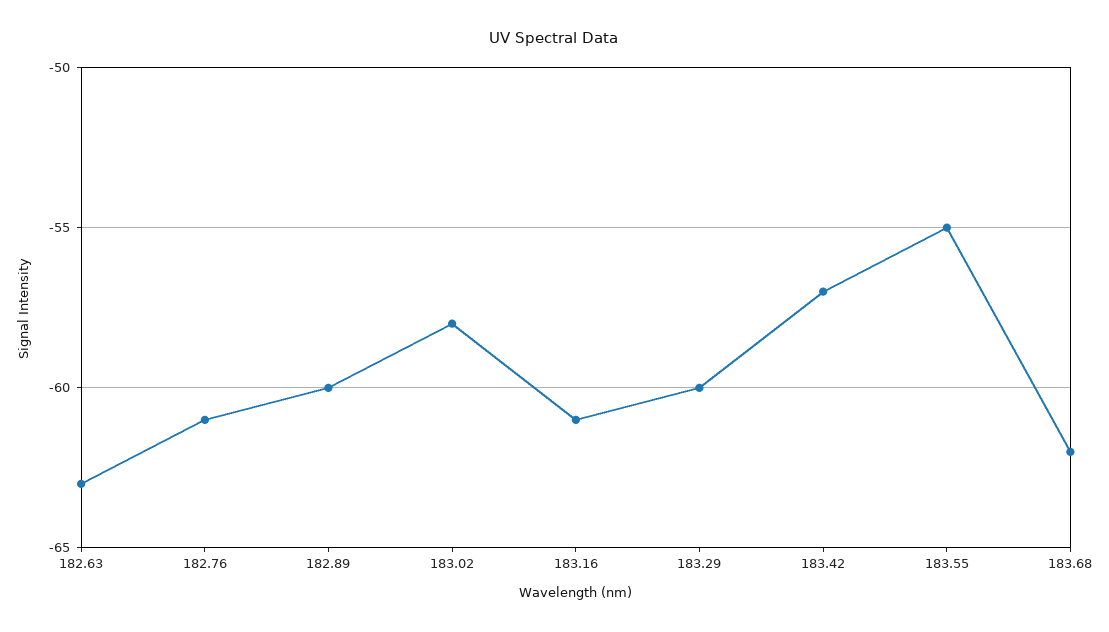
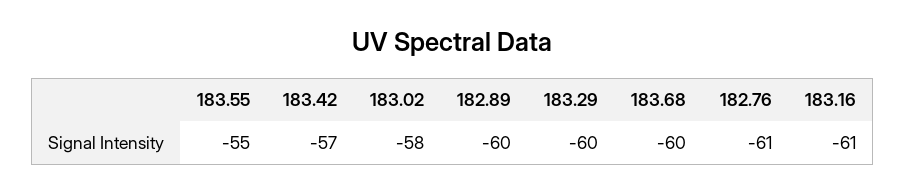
182.63: -63 -> none
183.68: -62 -> -60

